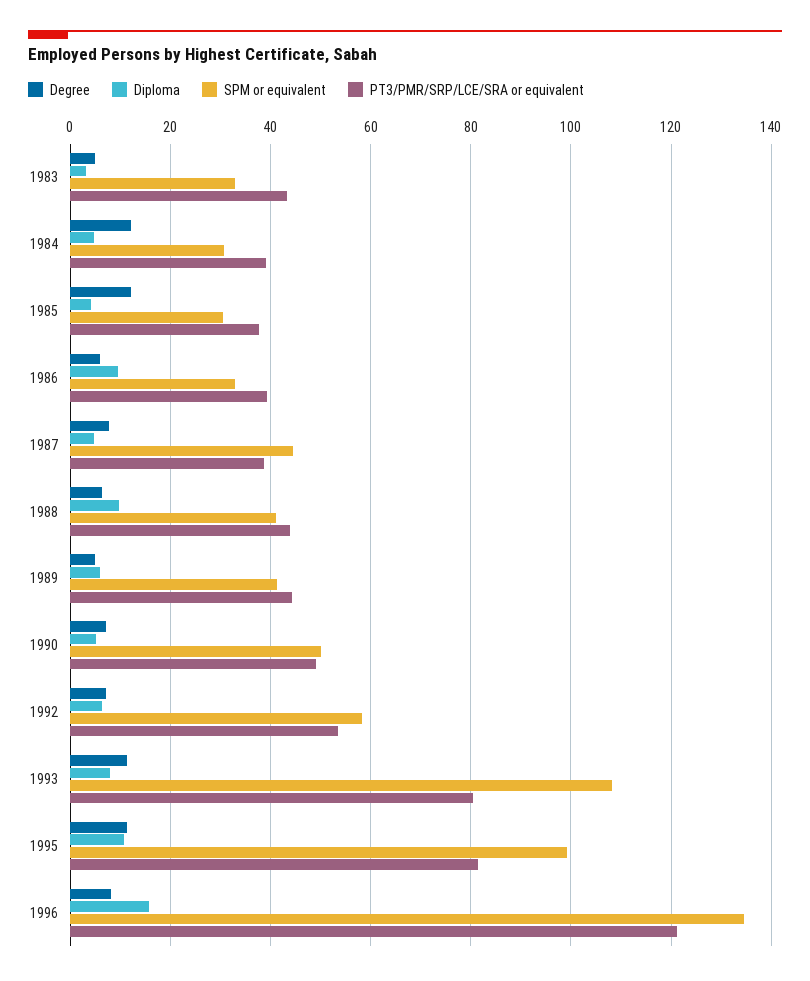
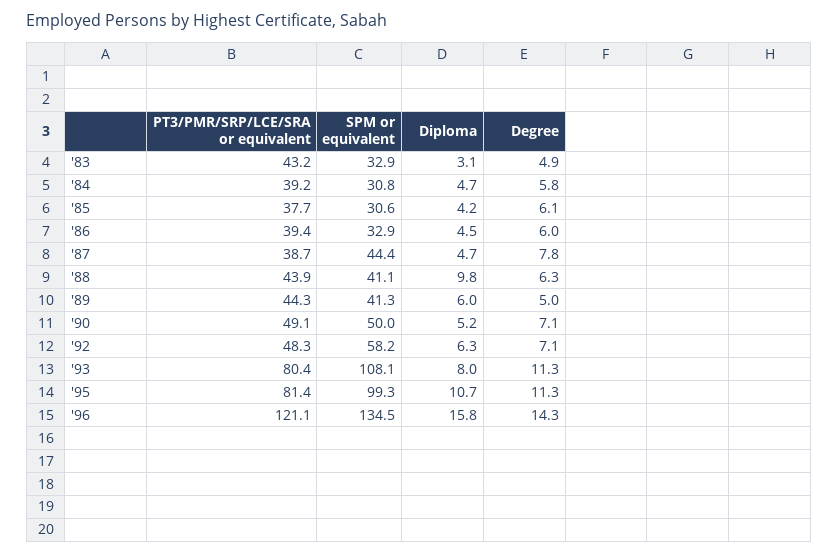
Degree, 1984: 12 -> 5.8
Degree, 1985: 12 -> 6.1
Diploma, 1986: 10 -> 4.5
PT3/PMR/SRP/LCE/SRA or equivalent, 1992: 54 -> 48.3
Degree, 1996: 8 -> 14.3

